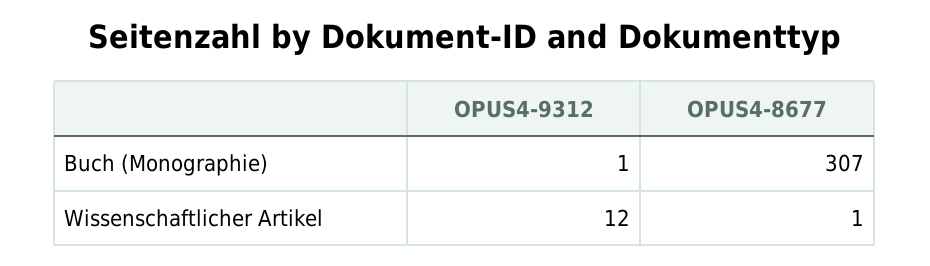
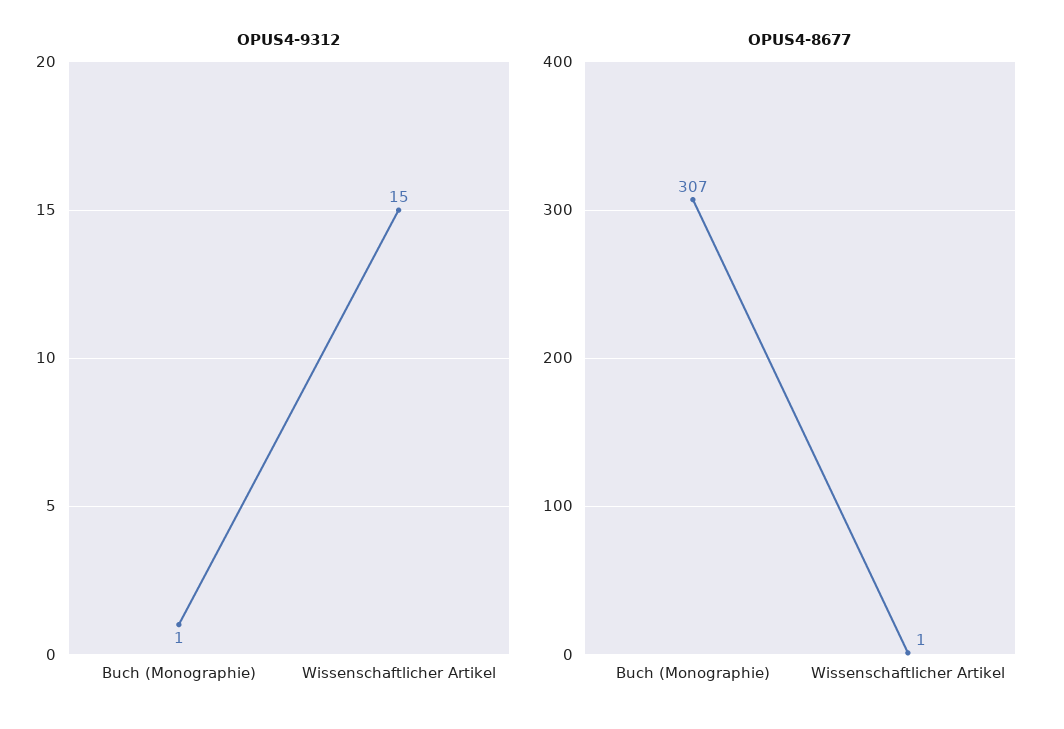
OPUS4-9312, Wissenschaftlicher Artikel: 12 -> 15

